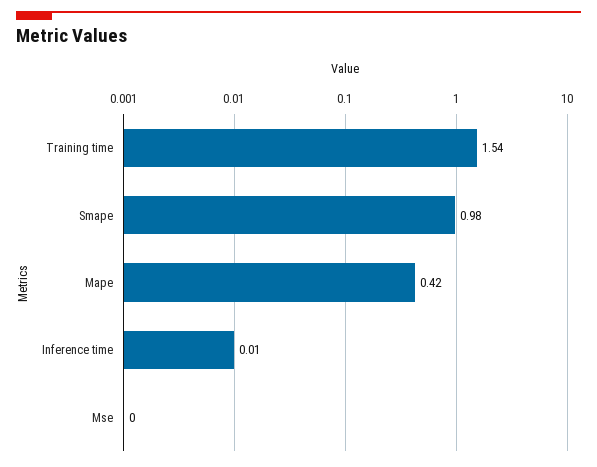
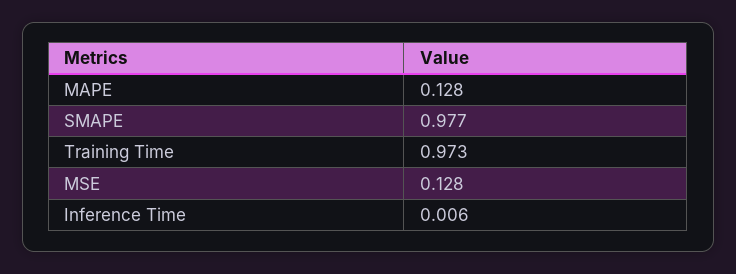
Training time: 1.54 -> 0.973
Mape: 0.42 -> 0.128
Mse: 0 -> 0.128

